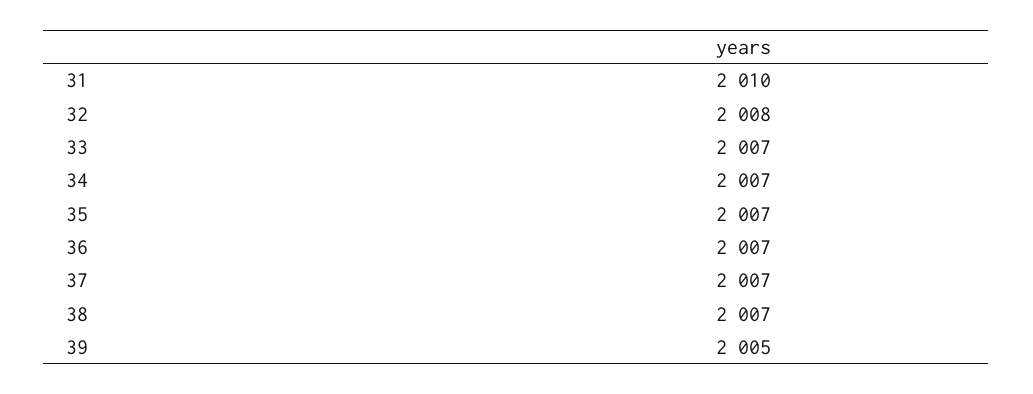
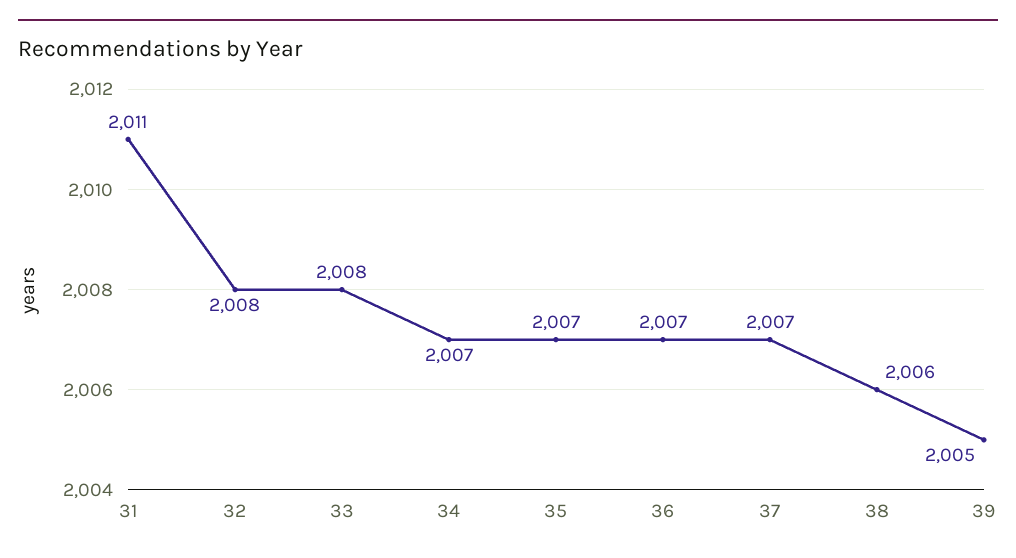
31: 2010 -> 2011
33: 2007 -> 2008
38: 2007 -> 2006

